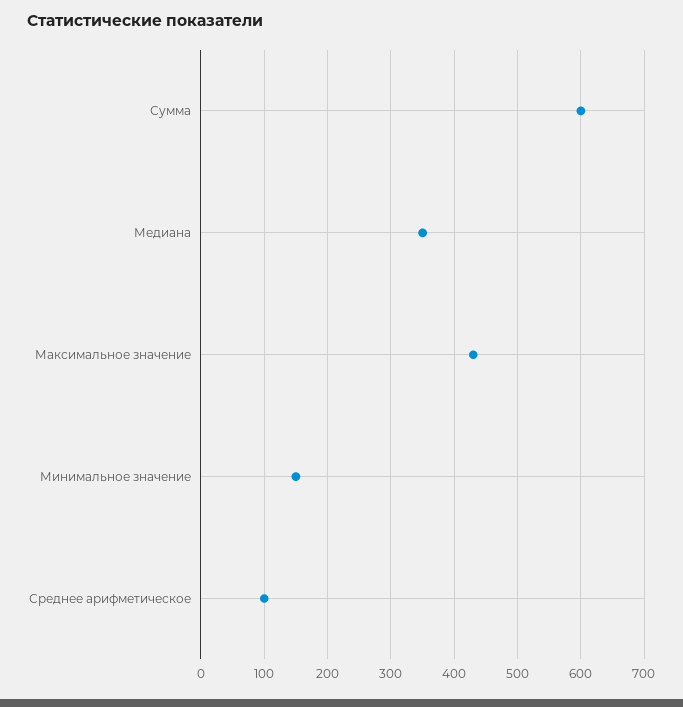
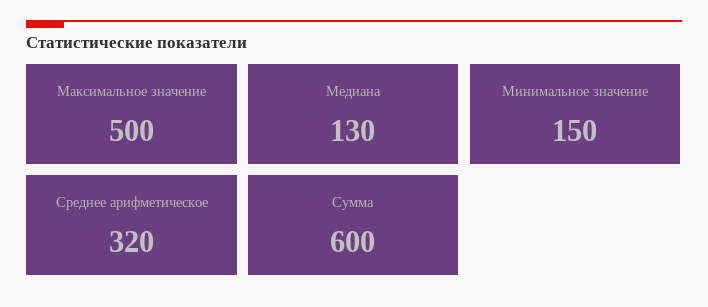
Медиана: 350 -> 130
Максимальное значение: 430 -> 500
Среднее арифметическое: 100 -> 320

